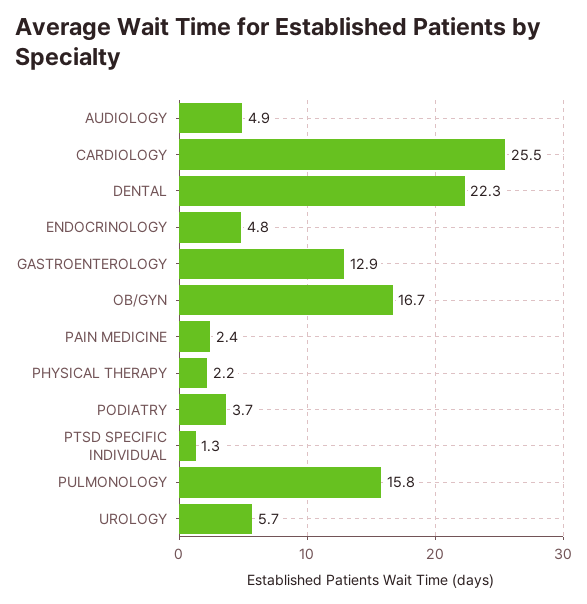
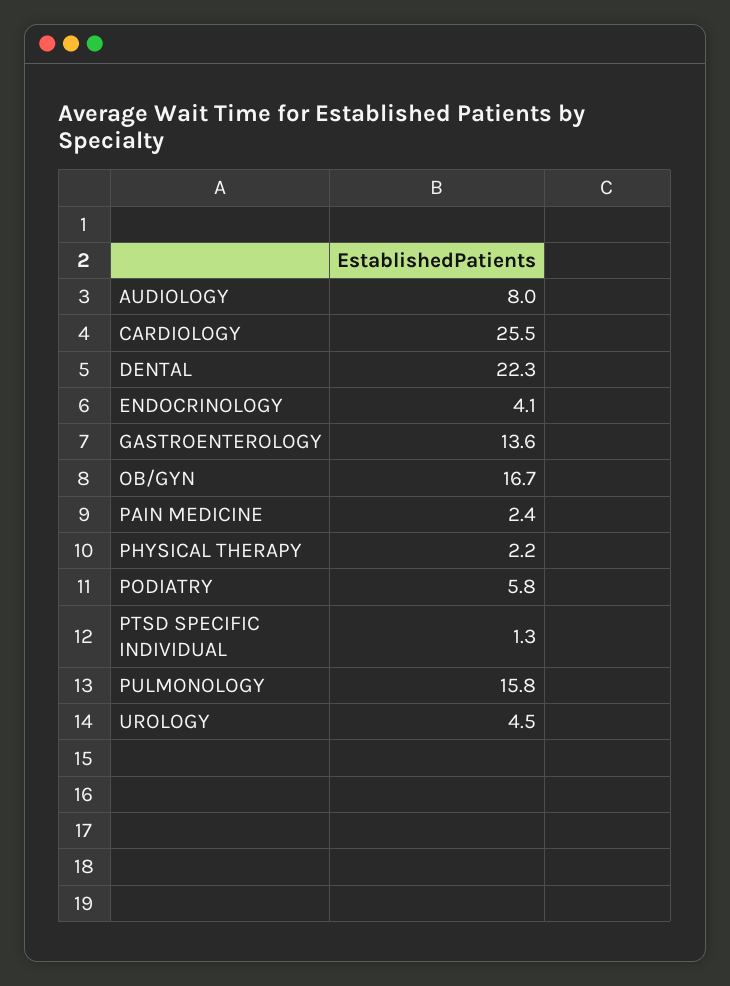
AUDIOLOGY: 4.9 -> 8
ENDOCRINOLOGY: 4.8 -> 4.1
GASTROENTEROLOGY: 12.9 -> 13.6
PODIATRY: 3.7 -> 5.8
UROLOGY: 5.7 -> 4.5

